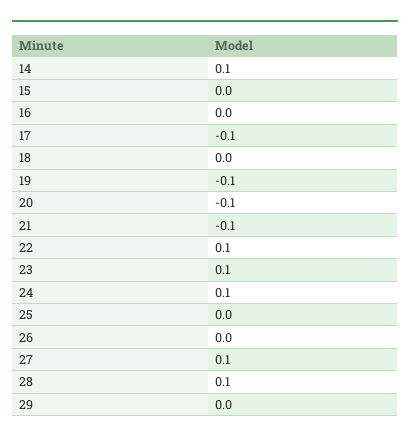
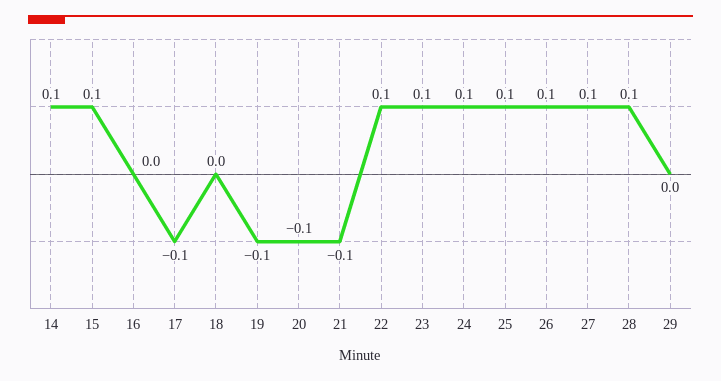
15: 0 -> 0.1
25: 0 -> 0.1
26: 0 -> 0.1

